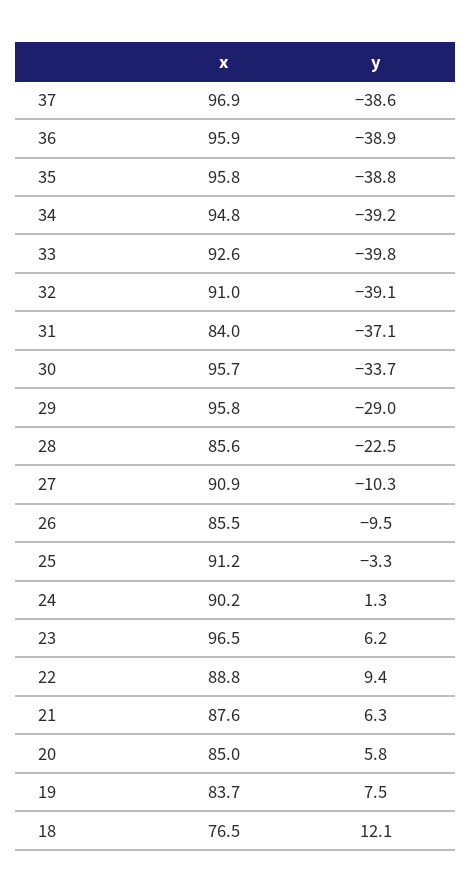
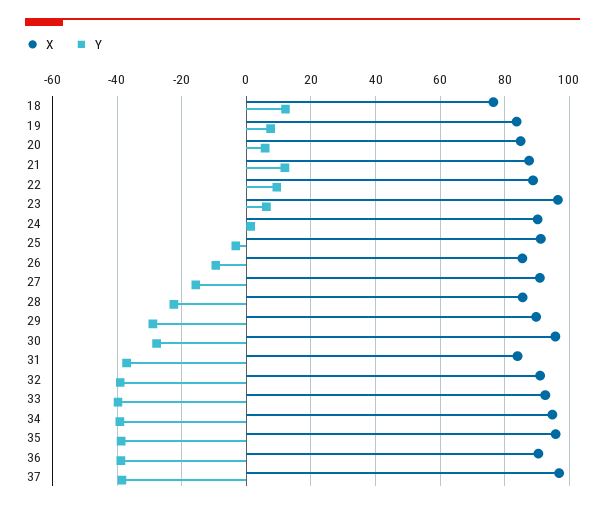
x, 36: 95.9 -> 90
y, 30: -33.7 -> -28
x, 29: 95.8 -> 90
y, 27: -10.3 -> -16
y, 21: 6.3 -> 12

